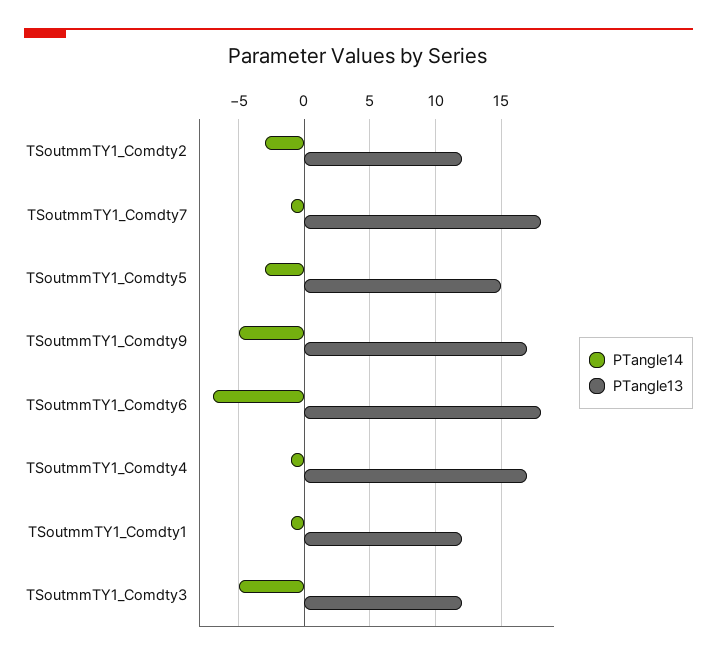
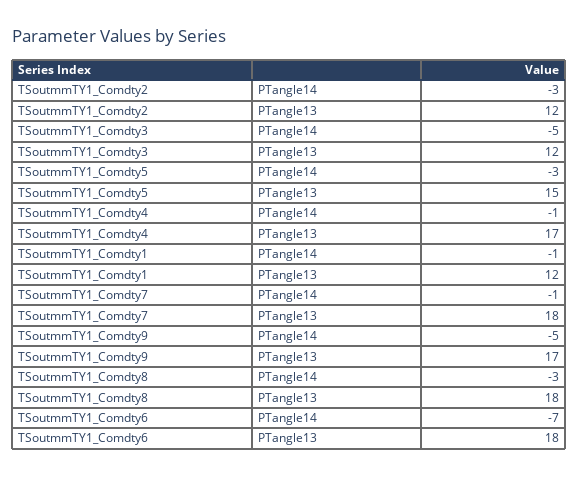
PTangle14, TSoutmmTY1_Comdty8: none -> -3
PTangle13, TSoutmmTY1_Comdty8: none -> 18

